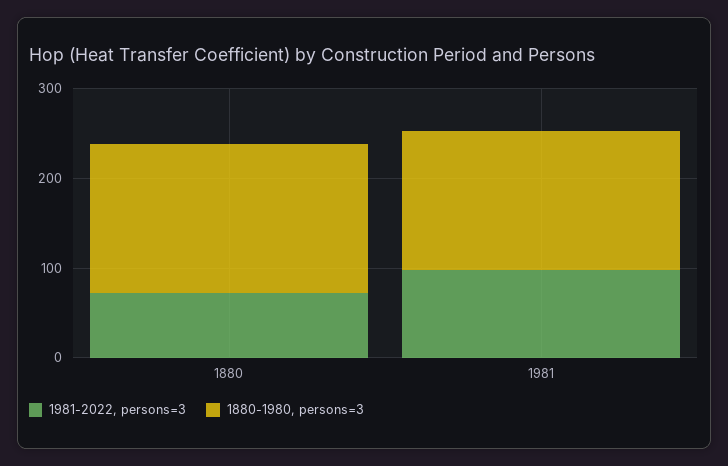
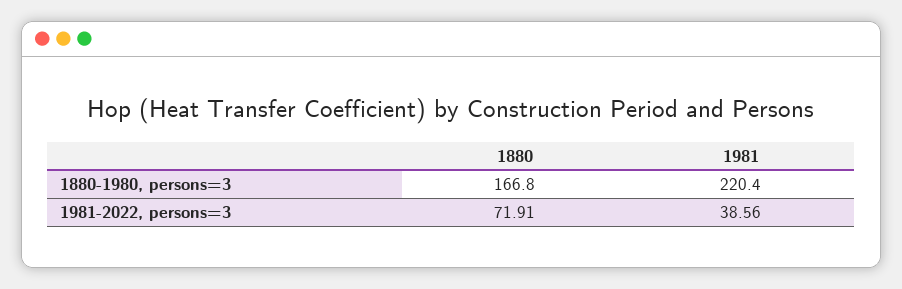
1981-2022, persons=3, 1981: 100 -> 38.56
1880-1980, persons=3, 1981: 160 -> 220.4

